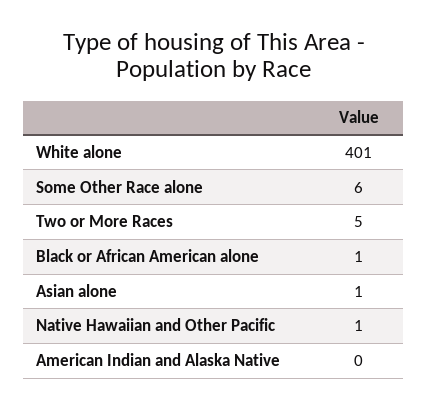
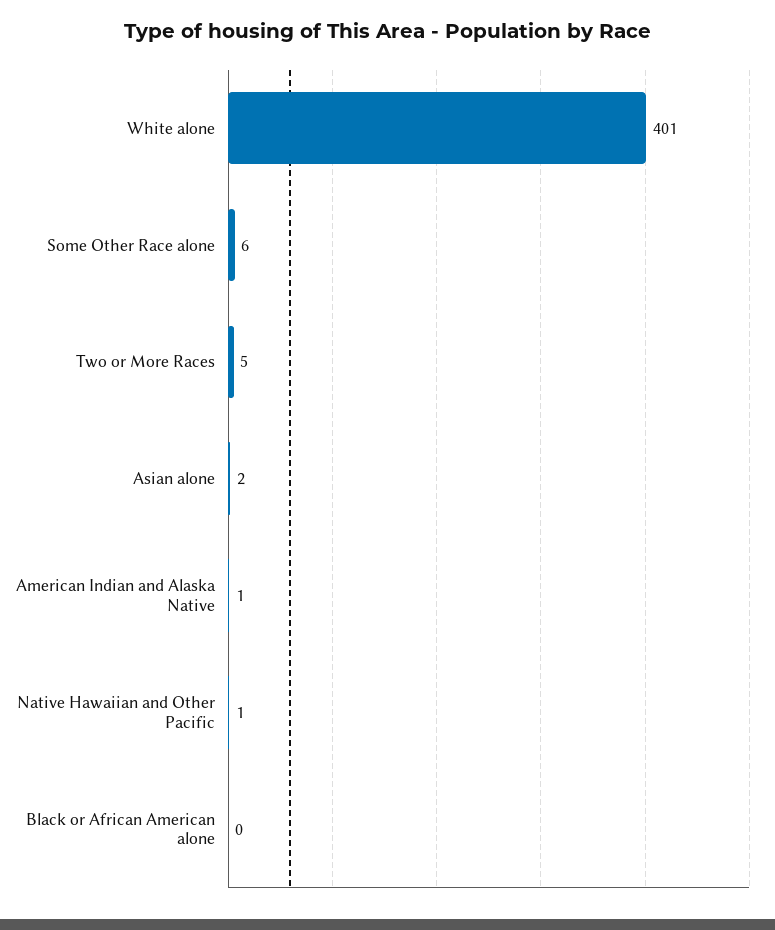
Black or African American alone: 1 -> 0
Asian alone: 1 -> 2
American Indian and Alaska Native: 0 -> 1

